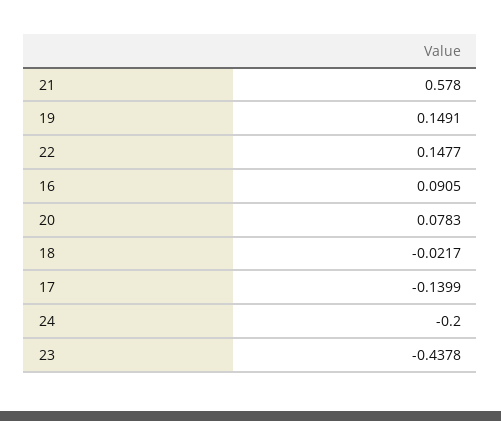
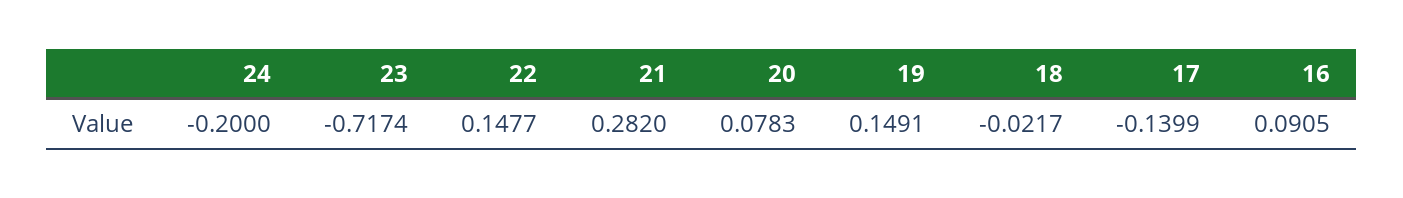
21: 0.578 -> 0.282
23: -0.4378 -> -0.7174

